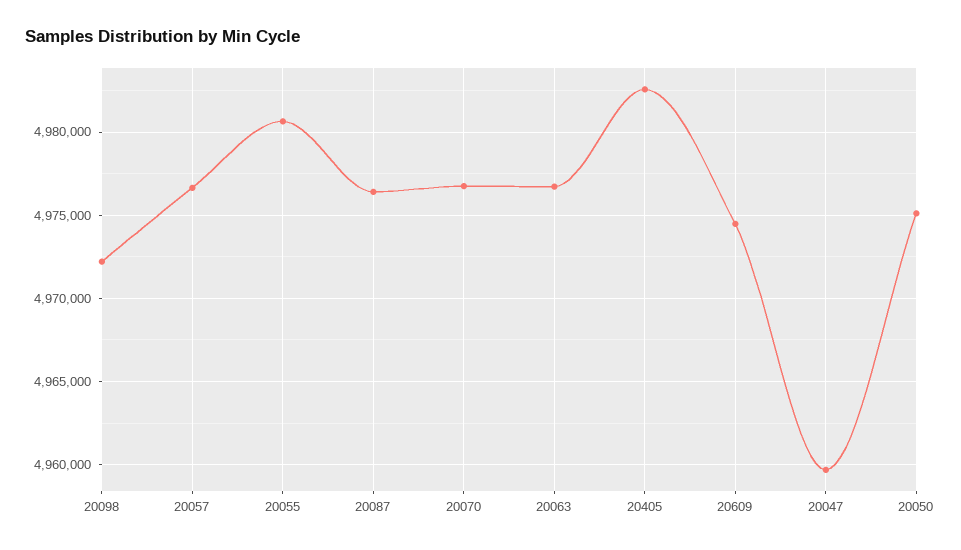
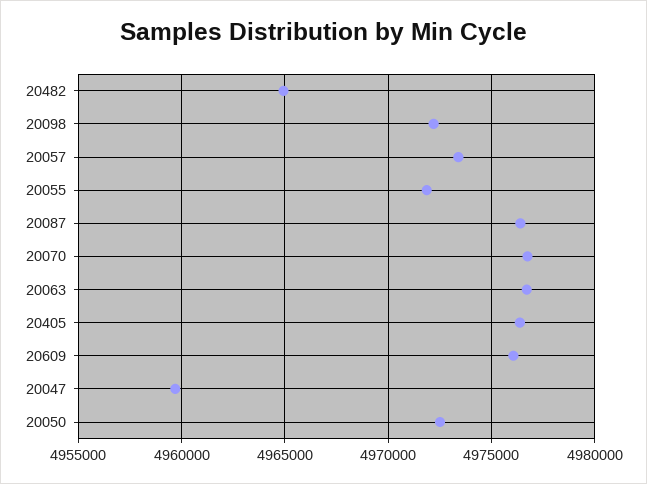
20057: 4976500 -> 4973500
20055: 4980500 -> 4972000
20405: 4982500 -> 4976500
20609: 4974500 -> 4976000
20050: 4975000 -> 4972500
20482: none -> 4965000

